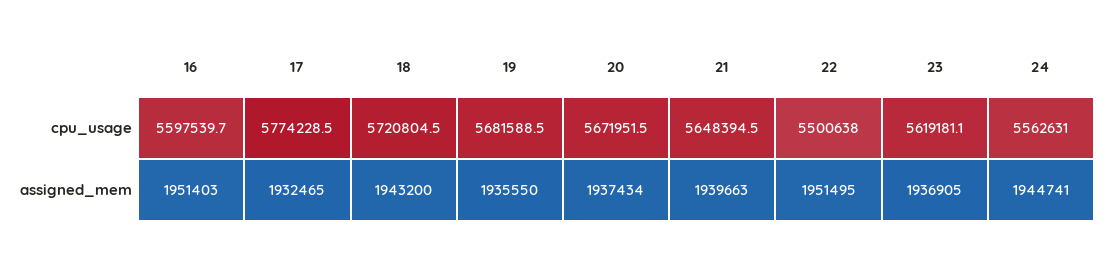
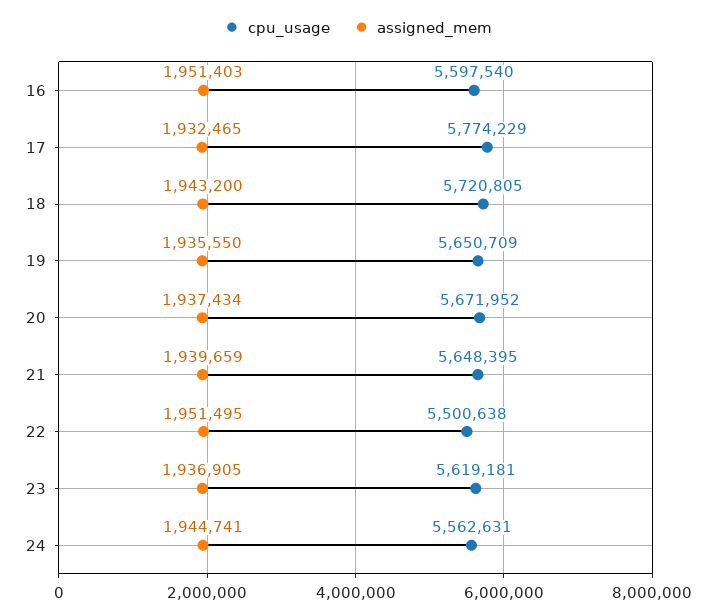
cpu_usage, 19: 5681588.5 -> 5650709
assigned_mem, 21: 1939663 -> 1939659

